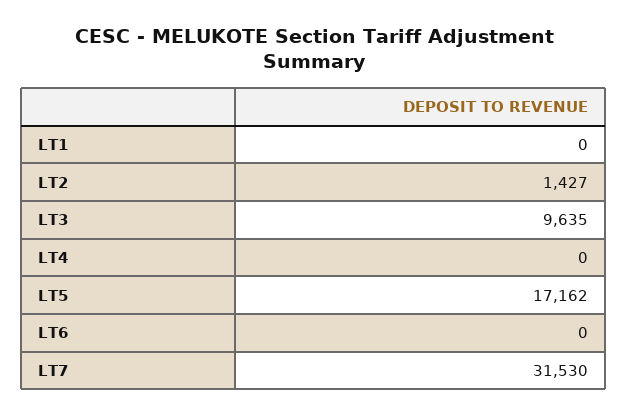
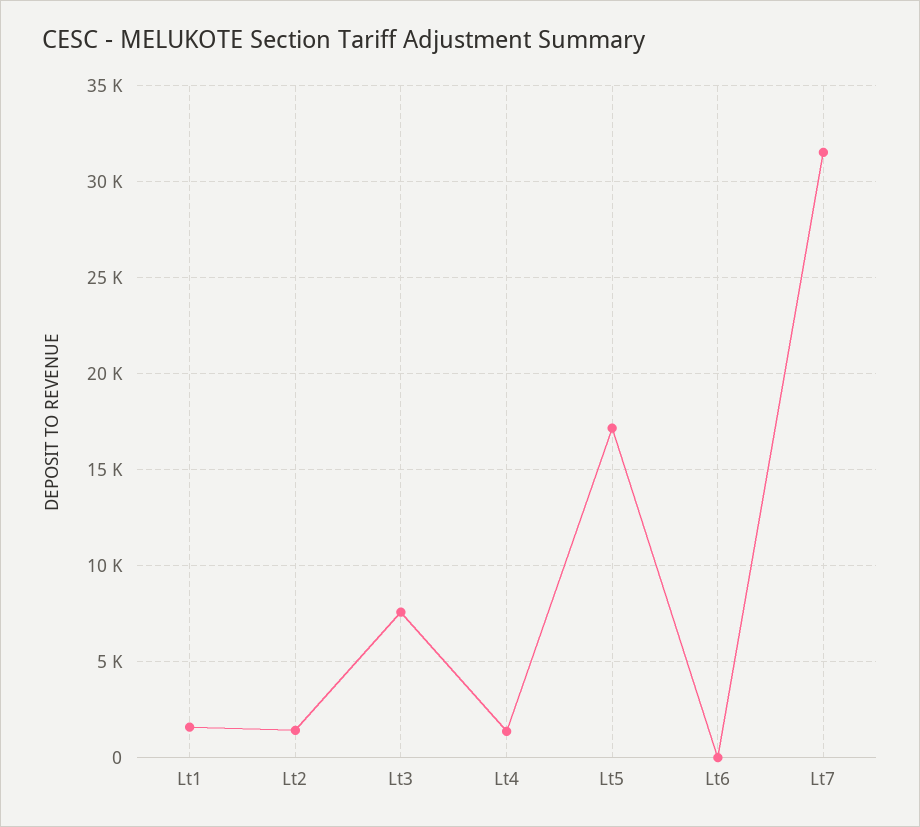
LT1: 0 -> 1500
LT3: 9635 -> 7500
LT4: 0 -> 1500

